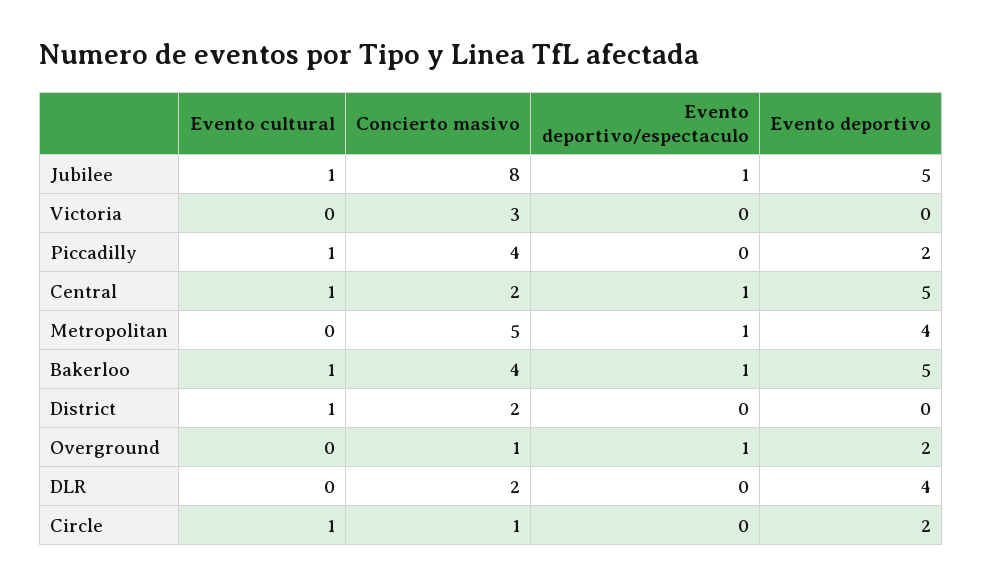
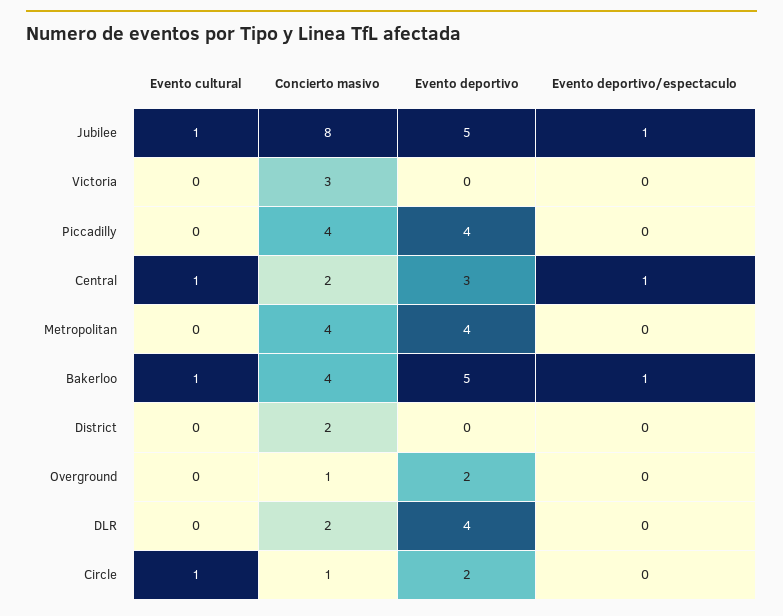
Evento cultural, Piccadilly: 1 -> 0
Evento deportivo, Piccadilly: 2 -> 4
Evento deportivo, Central: 5 -> 3
Concierto masivo, Metropolitan: 5 -> 4
Evento deportivo/espectaculo, Metropolitan: 1 -> 0
Evento cultural, District: 1 -> 0
Evento deportivo/espectaculo, Overground: 1 -> 0

